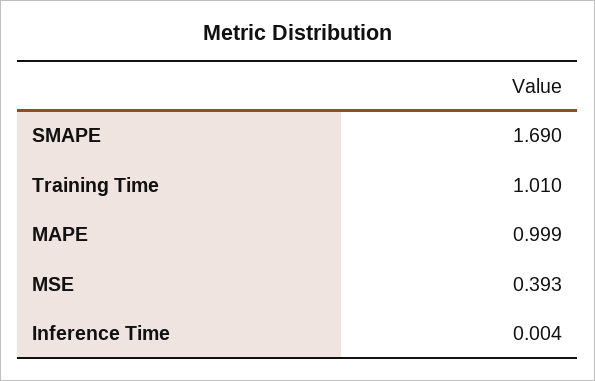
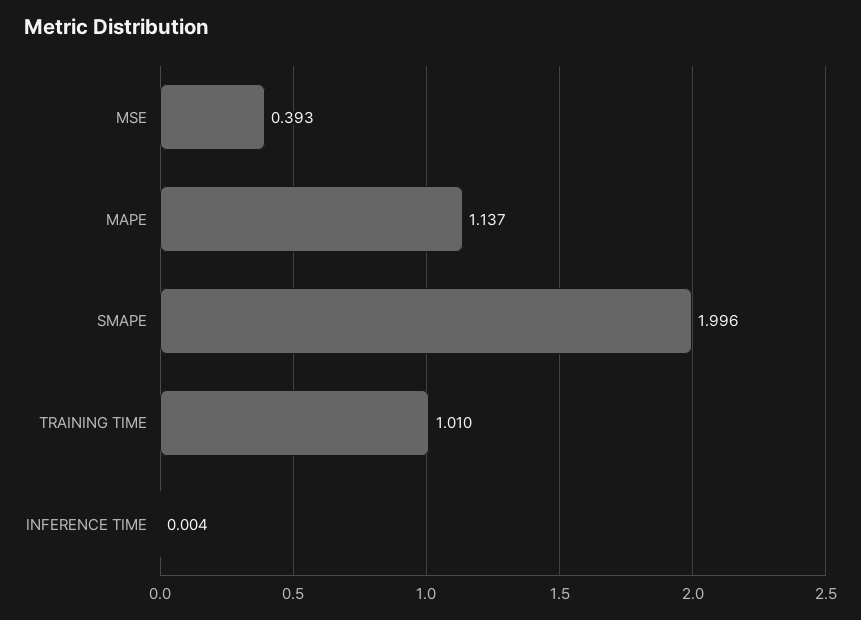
SMAPE: 1.69 -> 1.996
MAPE: 0.999 -> 1.137

